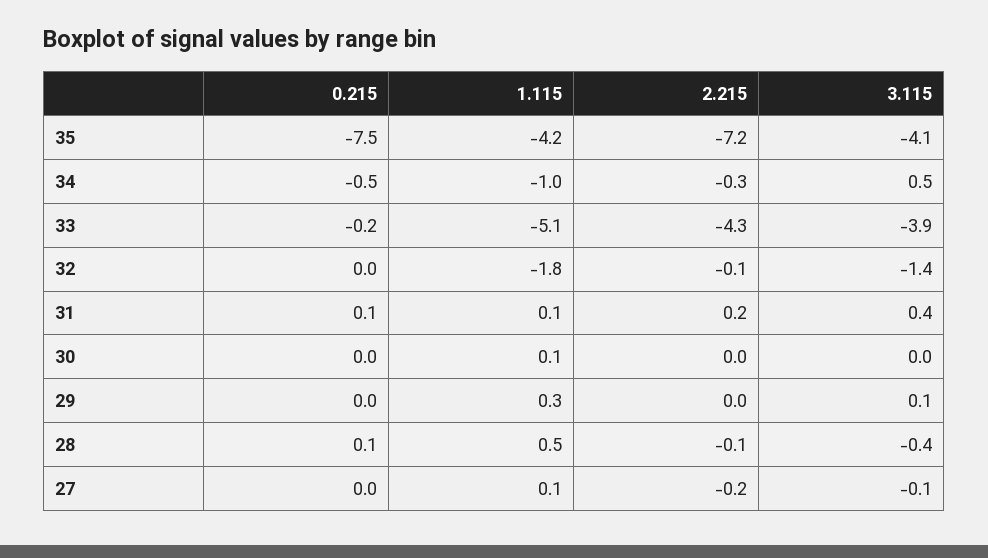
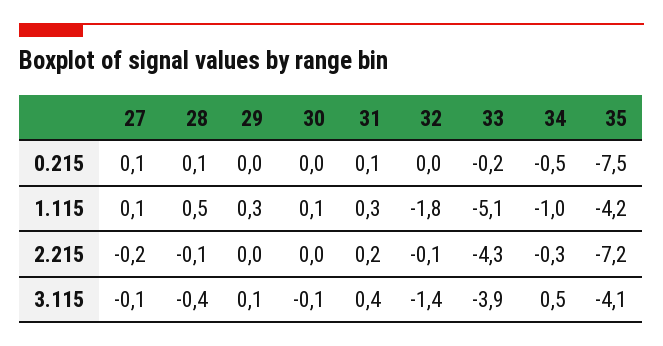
1.115, 31: 0.1 -> 0.3
3.115, 30: 0 -> -0.1
0.215, 27: 0 -> 0.1

